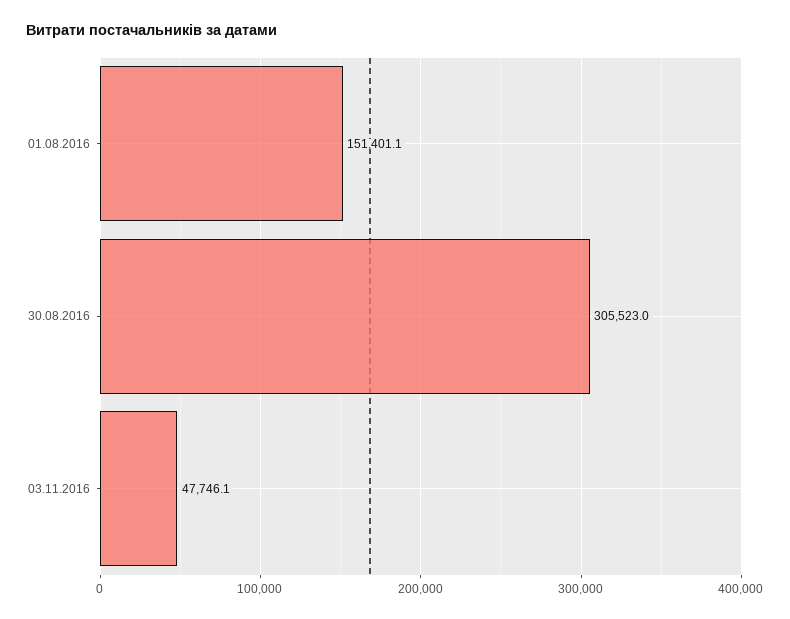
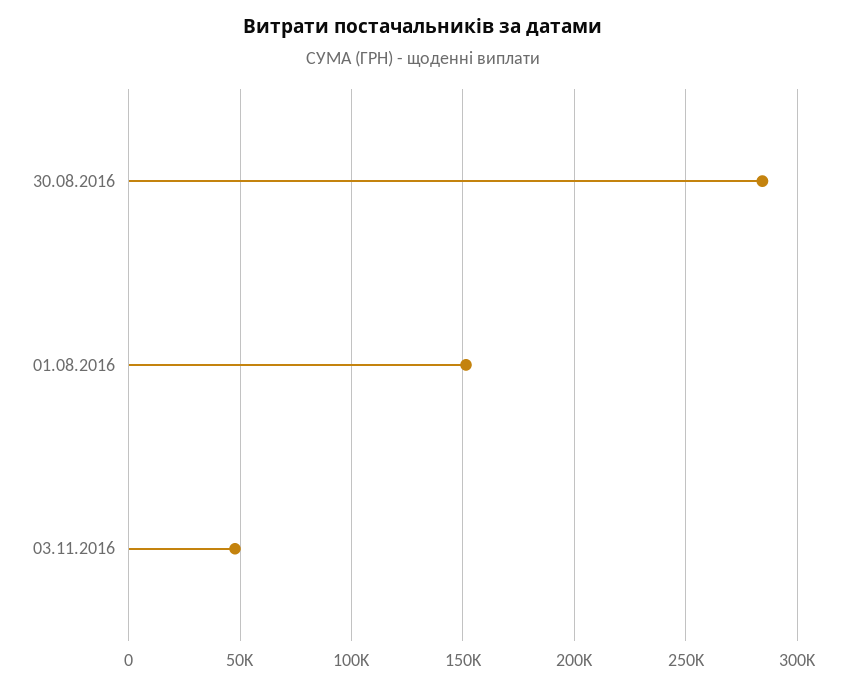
30.08.2016: 305523 -> 285000

